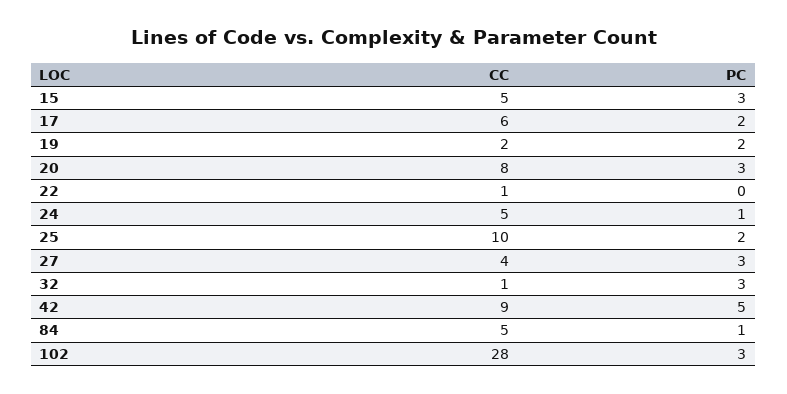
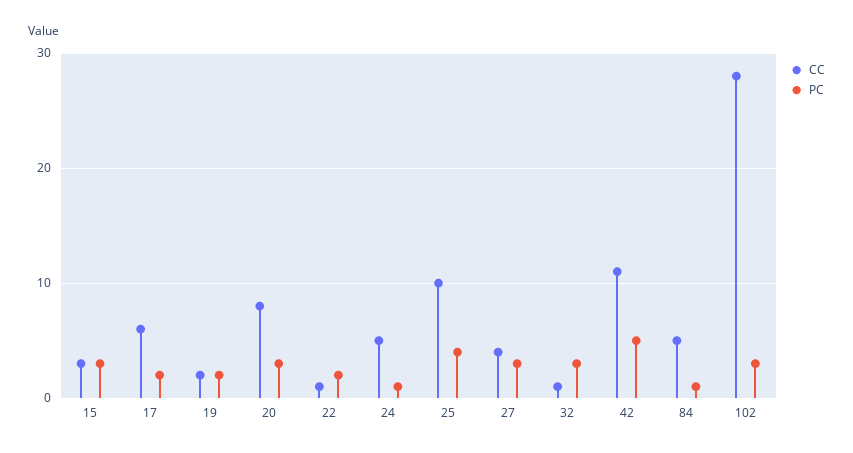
CC, 15: 5 -> 3
PC, 22: 0 -> 2
PC, 25: 2 -> 4
CC, 42: 9 -> 11

